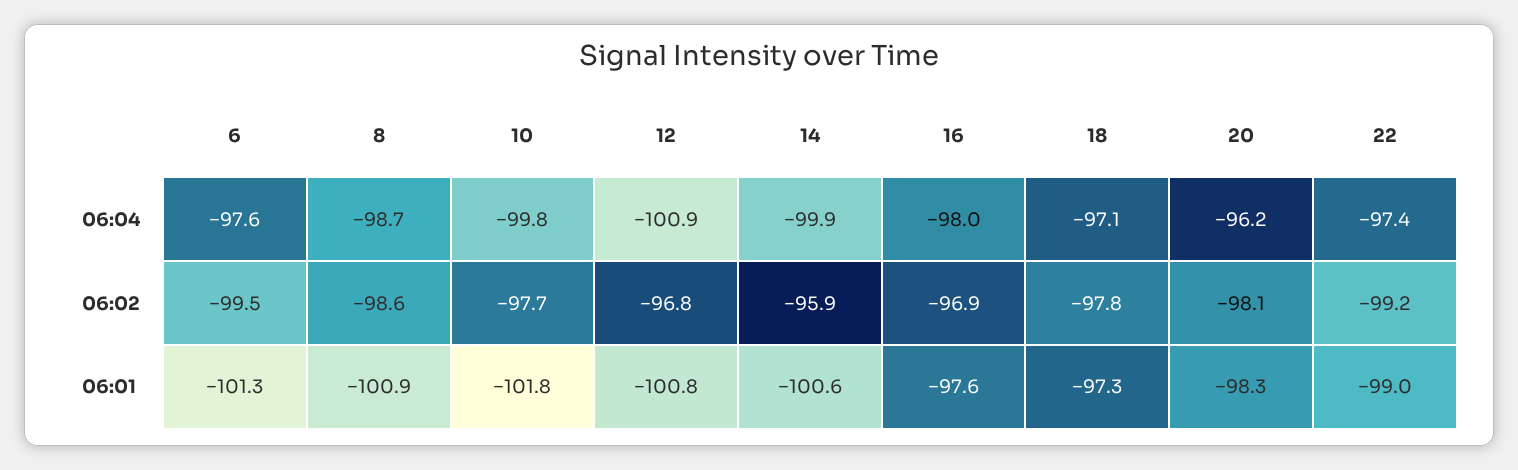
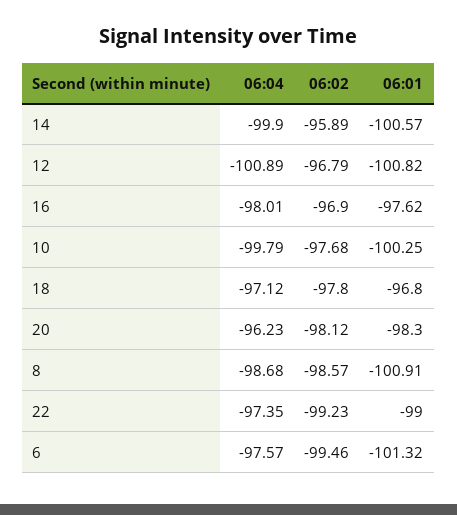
10, 06:01: -101.8 -> -100.25
18, 06:01: -97.3 -> -96.8

